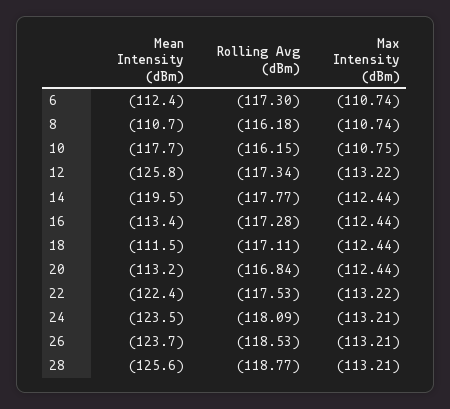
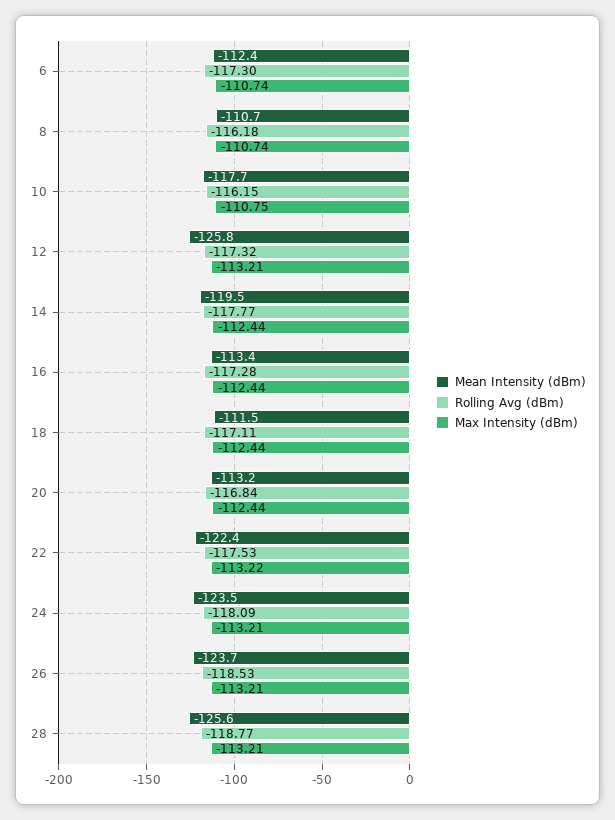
Rolling Avg (dBm), 12: -117.34 -> -117.32
Max Intensity (dBm), 12: -113.22 -> -113.21

